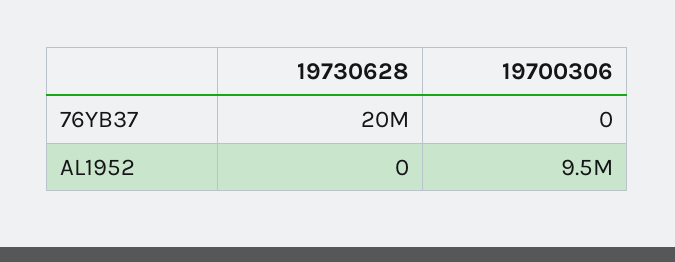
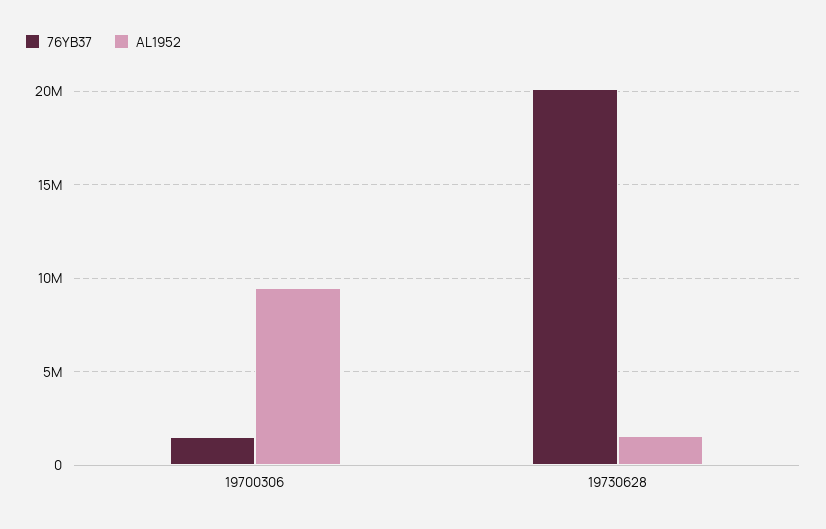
76YB37, 19700306: 0 -> 1500000
AL1952, 19730628: 0 -> 1500000

